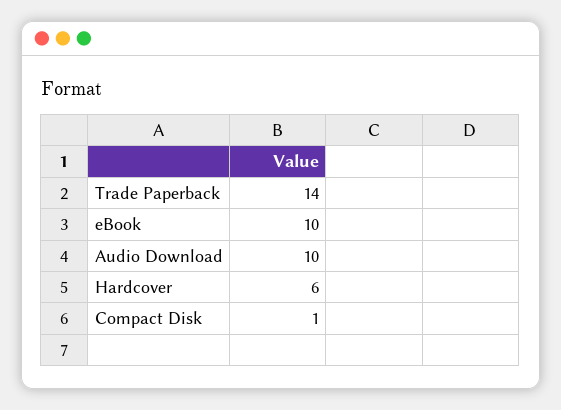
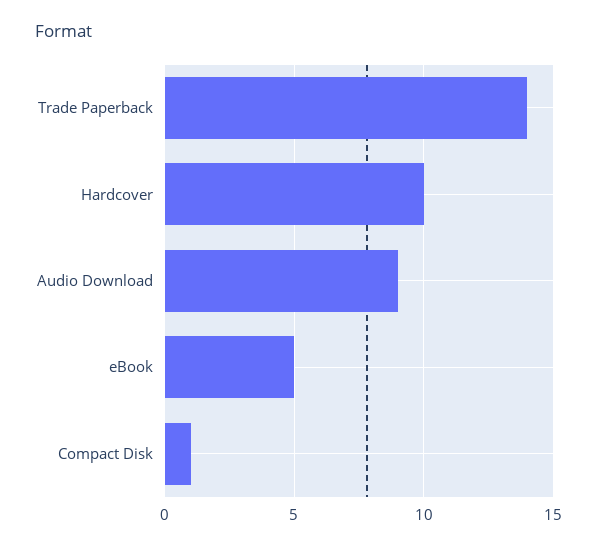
eBook: 10 -> 5
Audio Download: 10 -> 9
Hardcover: 6 -> 10

